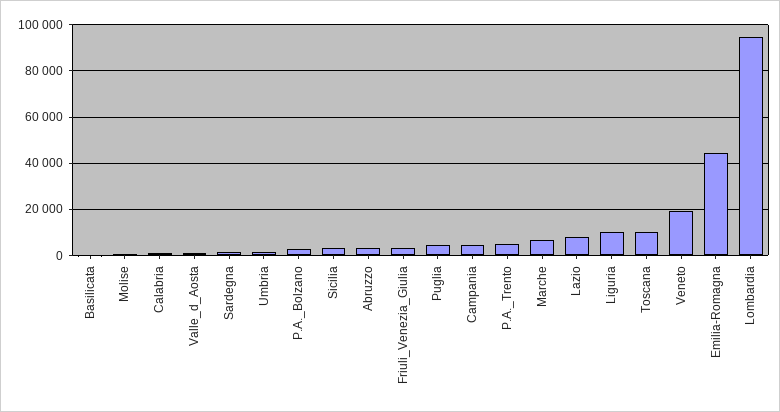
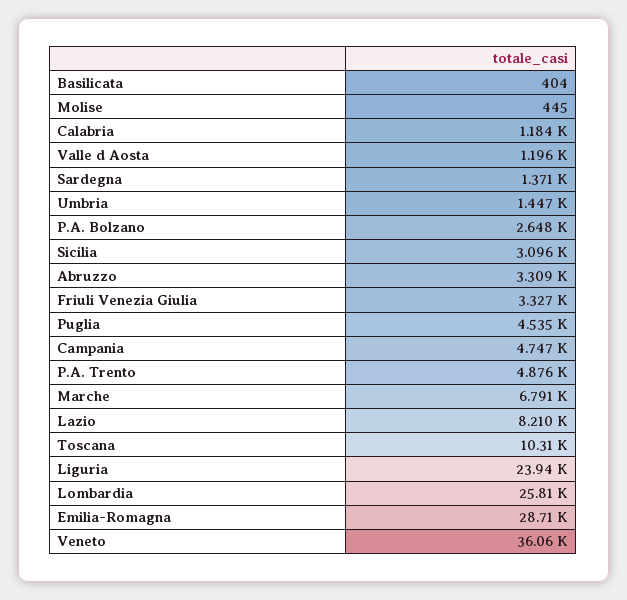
Liguria: 10000 -> 23940
Veneto: 20000 -> 36060
Emilia-Romagna: 45000 -> 28710
Lombardia: 95000 -> 25810

